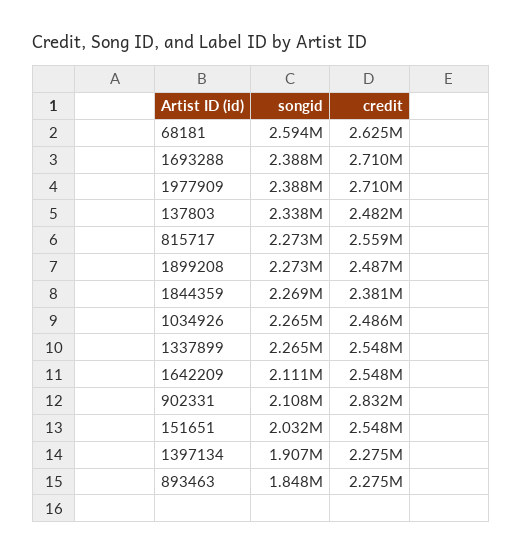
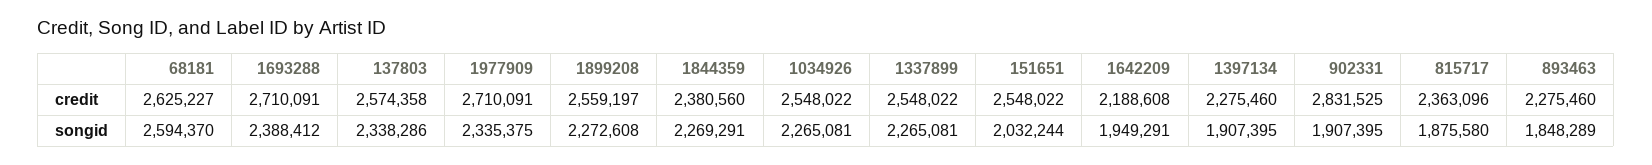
songid, 1977909: 2388000 -> 2335375
credit, 137803: 2482000 -> 2574358
songid, 815717: 2273000 -> 1875580
credit, 815717: 2559000 -> 2363096
credit, 1899208: 2487000 -> 2559197
credit, 1034926: 2486000 -> 2548022
songid, 1642209: 2111000 -> 1949291
credit, 1642209: 2548000 -> 2188608
songid, 902331: 2108000 -> 1907395

